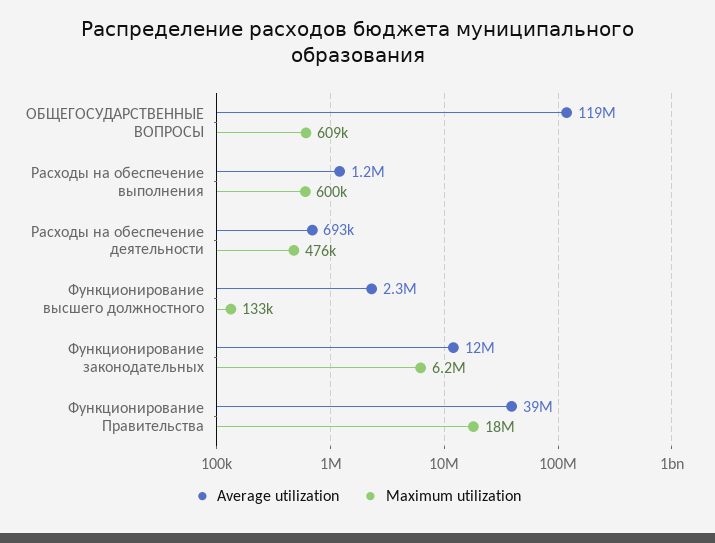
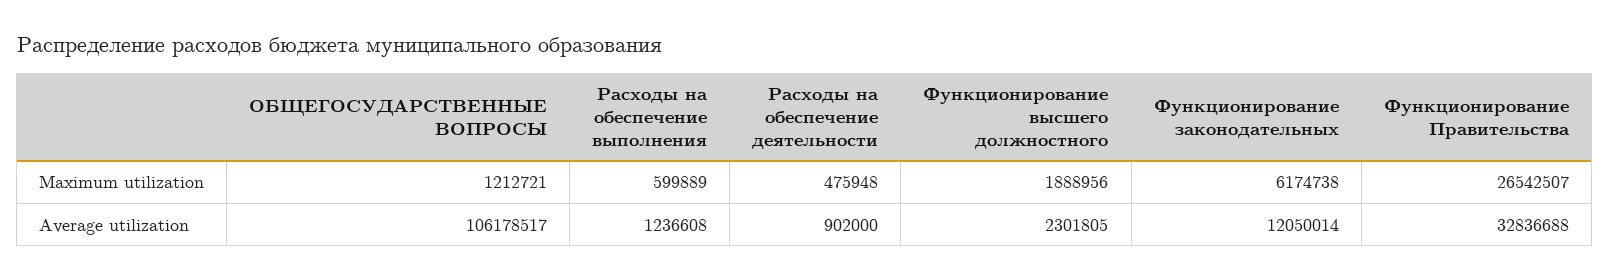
Average utilization, ОБЩЕГОСУДАРСТВЕННЫЕ ВОПРОСЫ: 119000000 -> 106178517
Maximum utilization, ОБЩЕГОСУДАРСТВЕННЫЕ ВОПРОСЫ: 609000 -> 1212721
Average utilization, Расходы на обеспечение деятельности: 693000 -> 902000
Maximum utilization, Функционирование высшего должностного: 133000 -> 1888956
Average utilization, Функционирование Правительства: 39000000 -> 32836688
Maximum utilization, Функционирование Правительства: 18000000 -> 26542507

